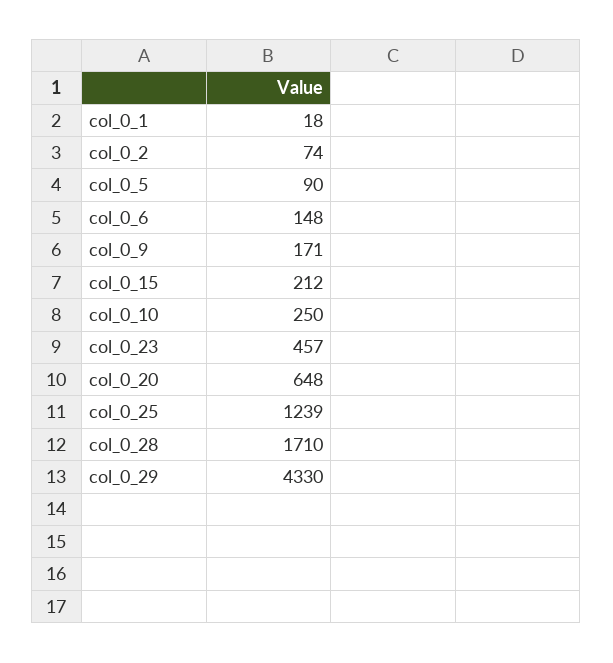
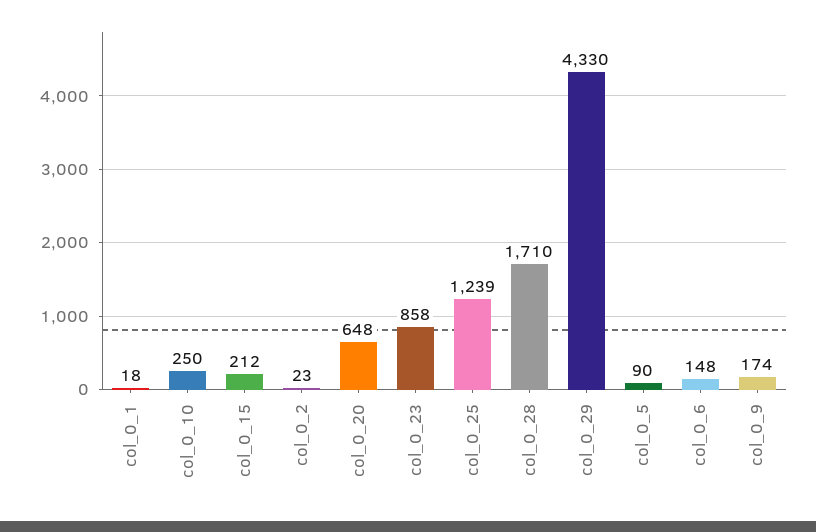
col_0_2: 74 -> 23
col_0_9: 171 -> 174
col_0_23: 457 -> 858

